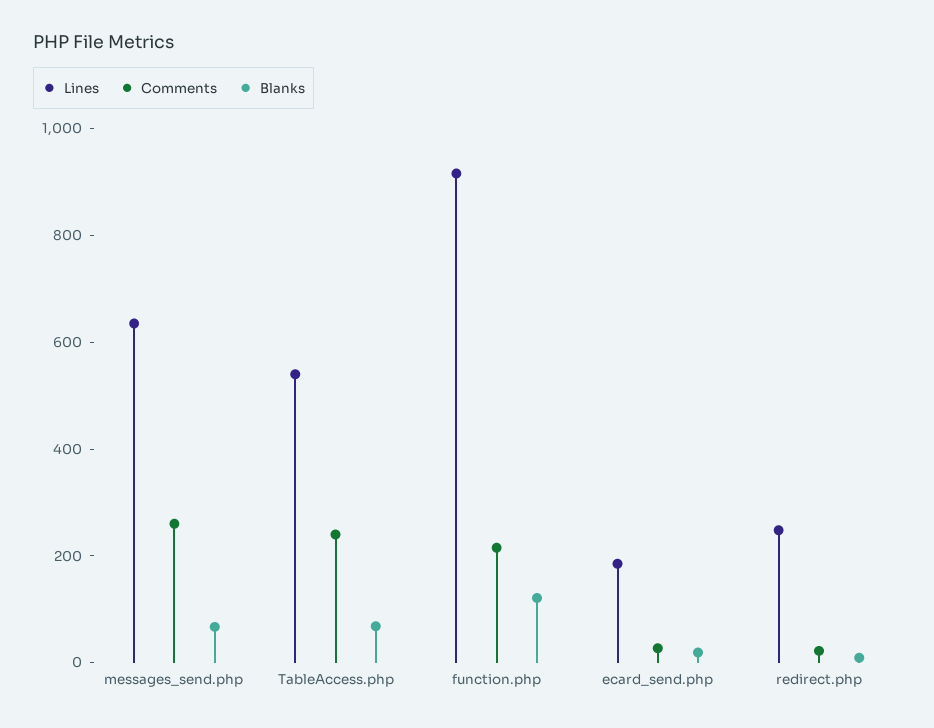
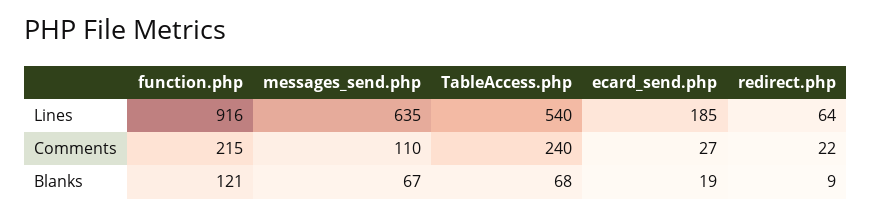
Comments, messages_send.php: 250 -> 110
Lines, redirect.php: 250 -> 64

